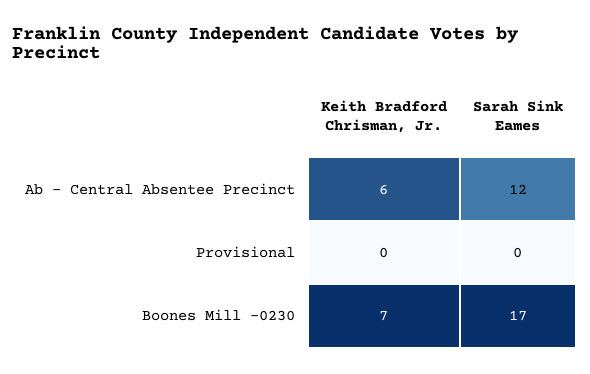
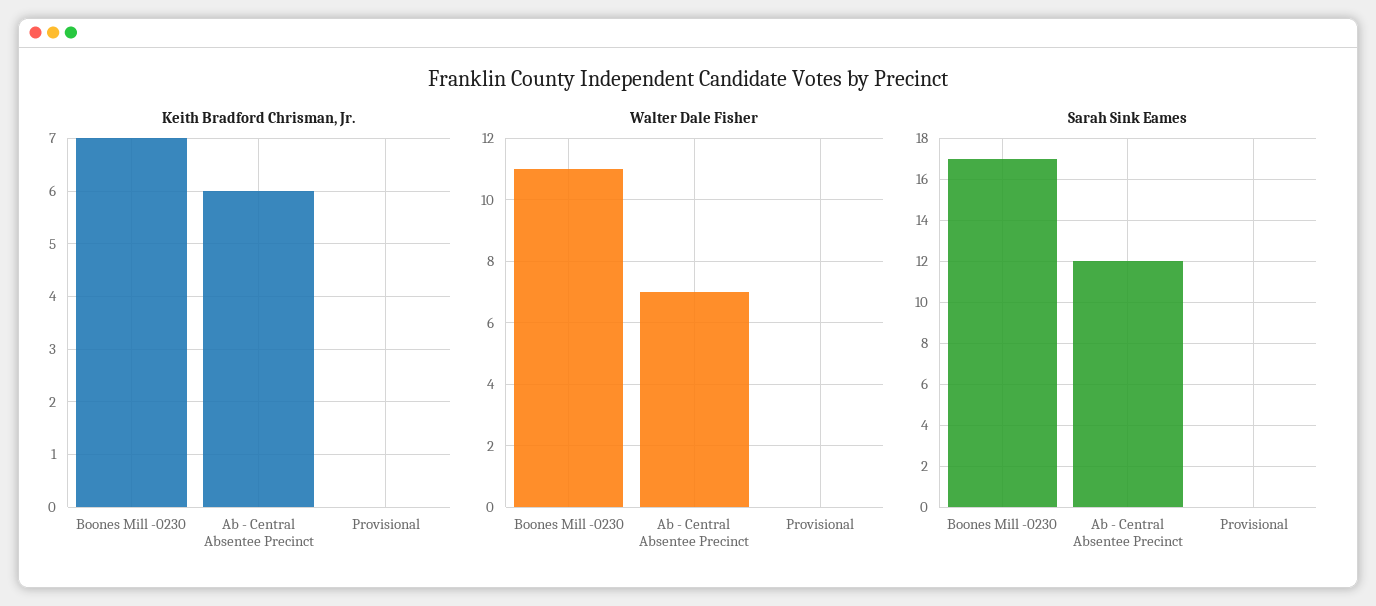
Walter Dale Fisher, Boones Mill -0230: none -> 11
Walter Dale Fisher, Ab - Central Absentee Precinct: none -> 7
Walter Dale Fisher, Provisional: none -> 0

